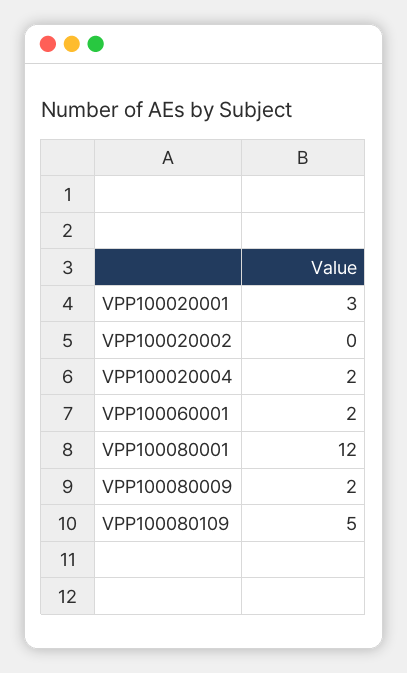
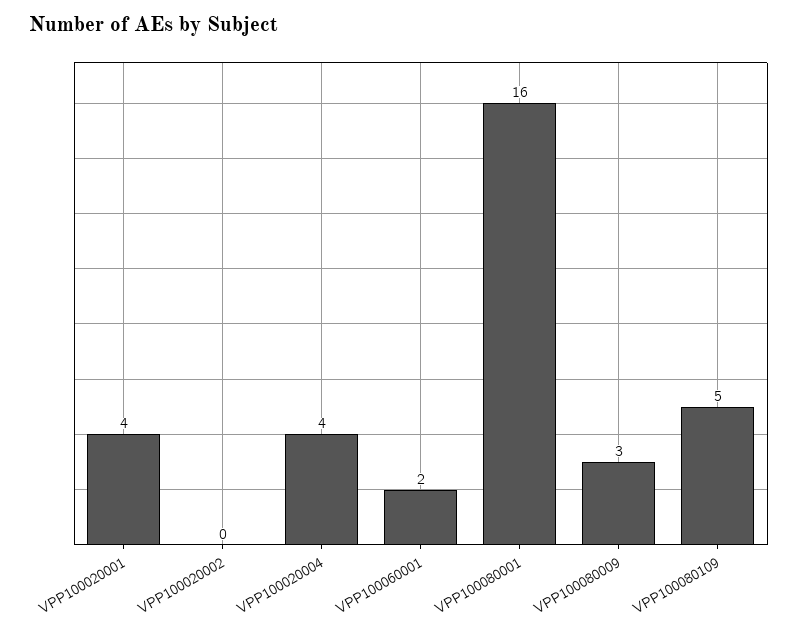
VPP100020001: 3 -> 4
VPP100020004: 2 -> 4
VPP100080001: 12 -> 16
VPP100080009: 2 -> 3

